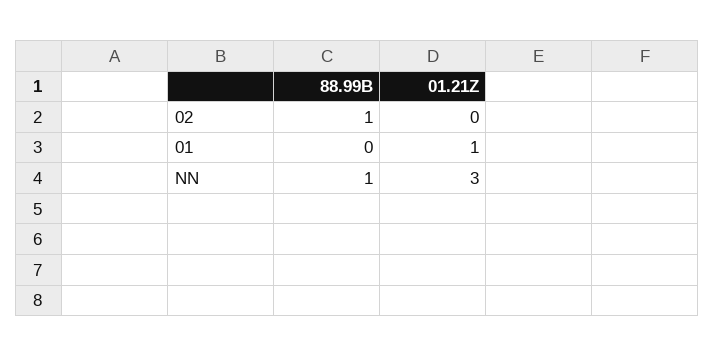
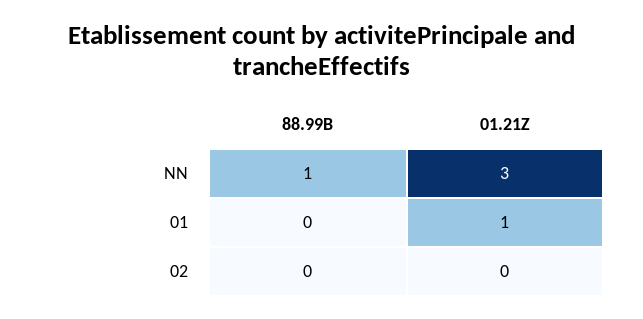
88.99B, 02: 1 -> 0

